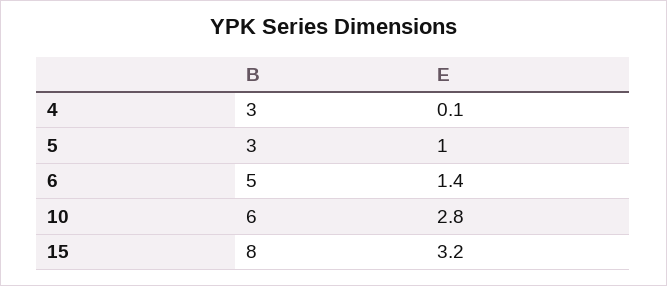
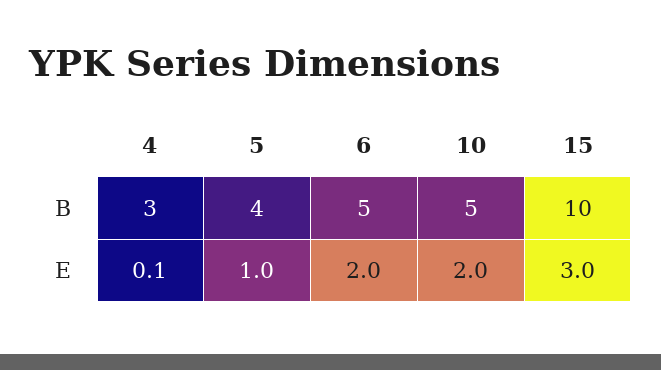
B, 5: 3 -> 4
E, 6: 1.4 -> 2
B, 10: 6 -> 5
E, 10: 2.8 -> 2
B, 15: 8 -> 10
E, 15: 3.2 -> 3

